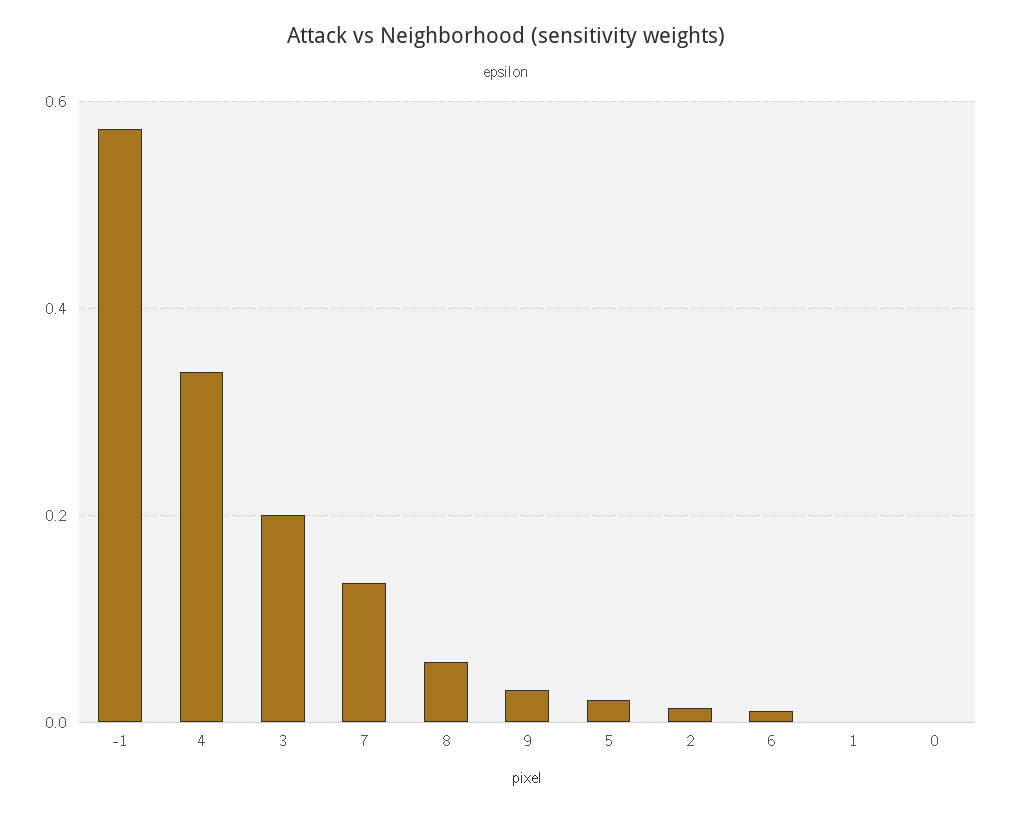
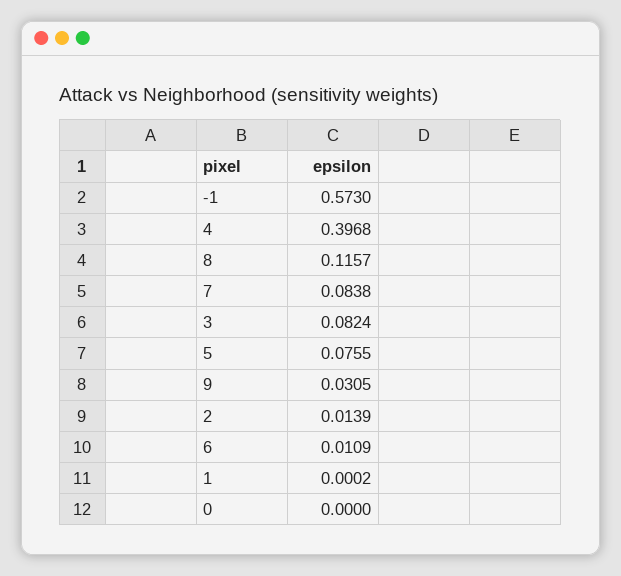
4: 0.34 -> 0.3968
3: 0.2 -> 0.0824
7: 0.14 -> 0.0838
8: 0.06 -> 0.1157
5: 0.02 -> 0.0755

